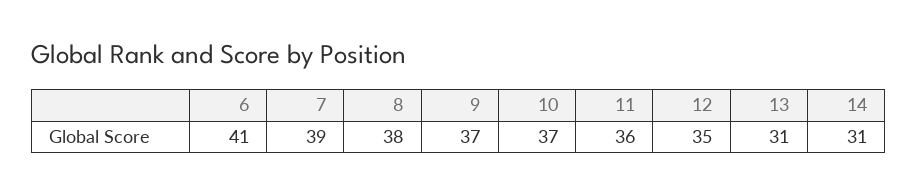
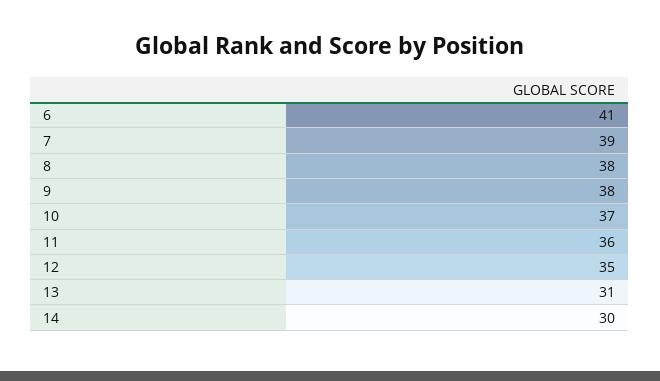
9: 37 -> 38
14: 31 -> 30

